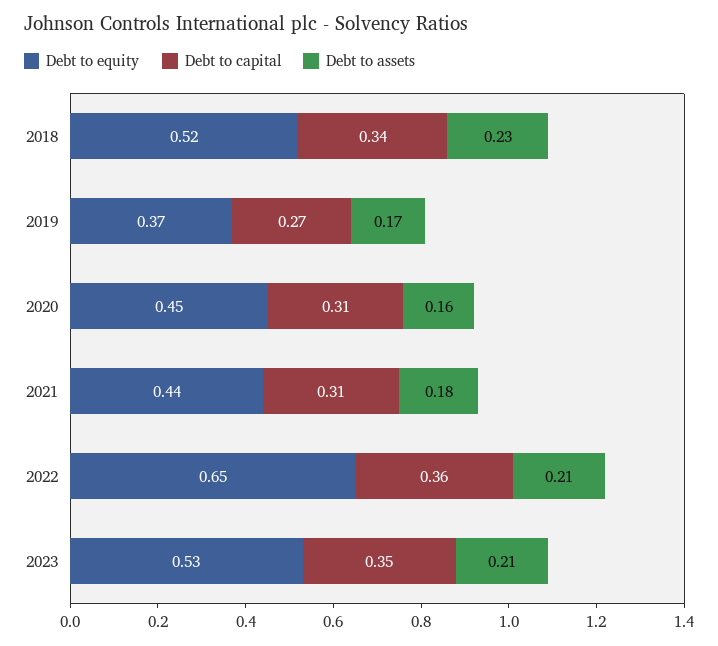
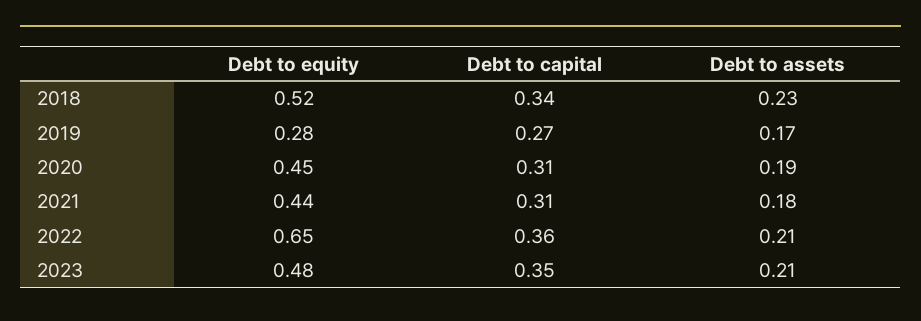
Debt to equity, 2019: 0.37 -> 0.28
Debt to assets, 2020: 0.16 -> 0.19
Debt to equity, 2023: 0.53 -> 0.48

